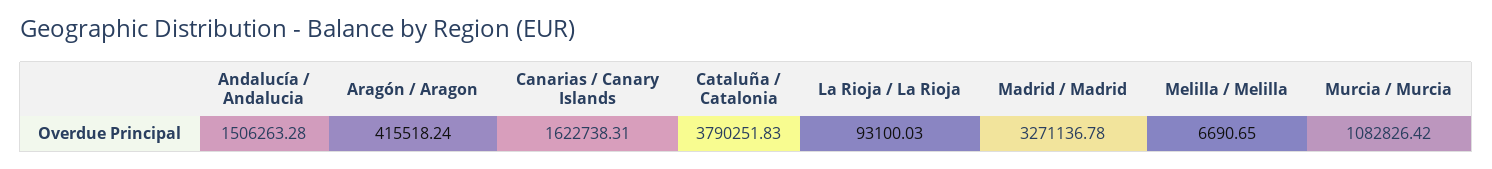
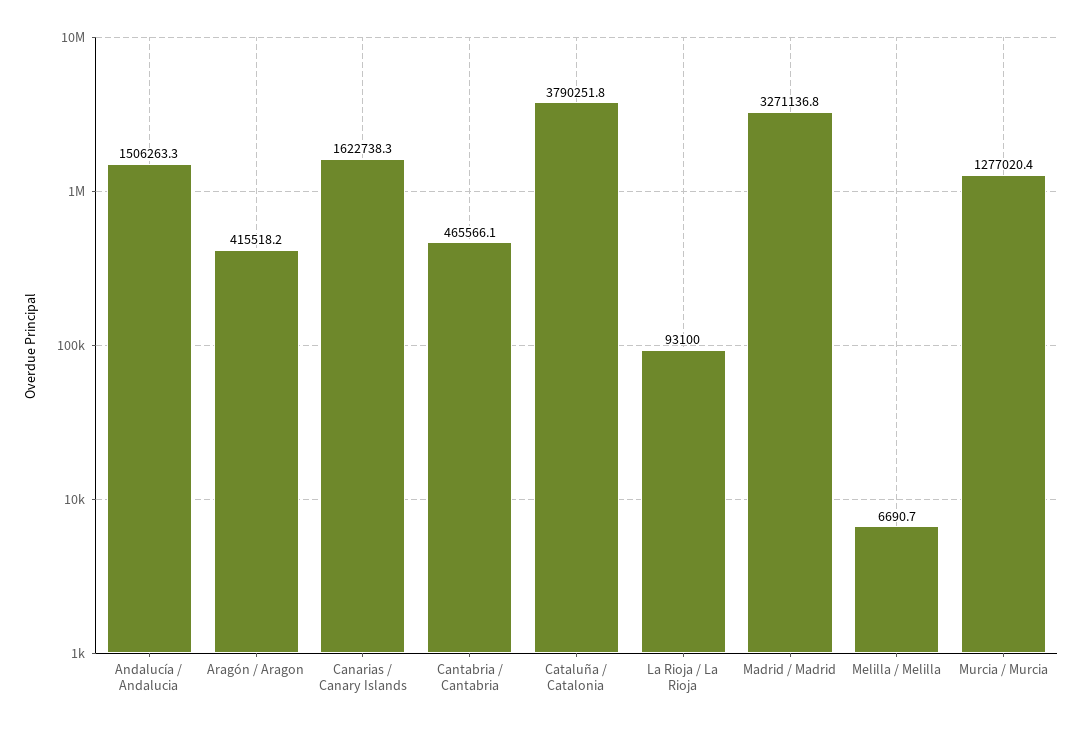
Murcia / Murcia: 1082826.42 -> 1277020.4
Cantabria / Cantabria: none -> 465566.1

